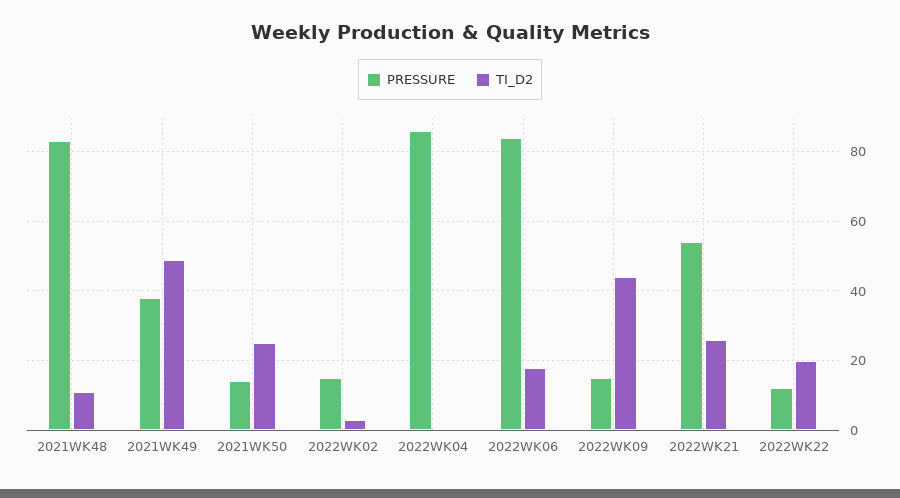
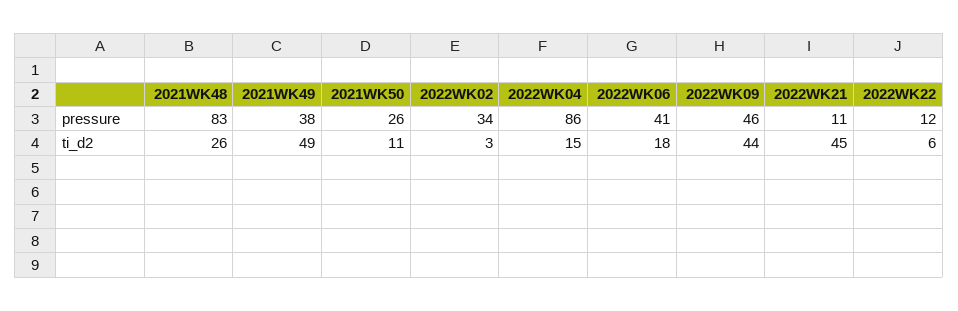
TI_D2, 2021WK48: 10 -> 26
PRESSURE, 2021WK50: 15 -> 26
TI_D2, 2021WK50: 25 -> 11
PRESSURE, 2022WK02: 15 -> 34
TI_D2, 2022WK04: 0 -> 15
PRESSURE, 2022WK06: 85 -> 41
PRESSURE, 2022WK09: 15 -> 46
PRESSURE, 2022WK21: 55 -> 11
TI_D2, 2022WK21: 25 -> 45
TI_D2, 2022WK22: 20 -> 6

